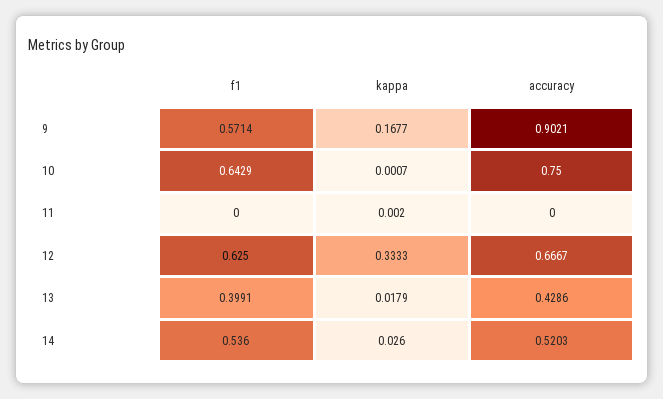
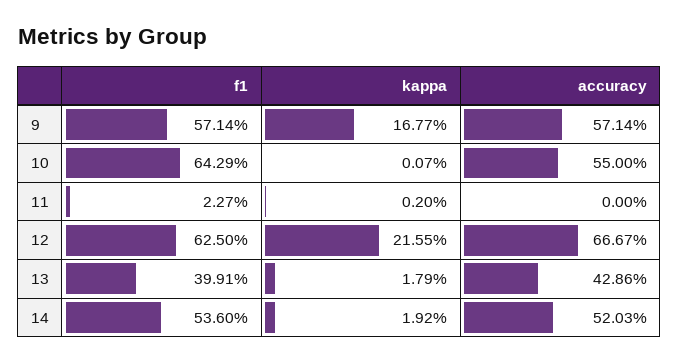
accuracy, 9: 0.9021 -> 0.5714
accuracy, 10: 0.75 -> 0.55
f1, 11: 0 -> 0.0227
kappa, 12: 0.3333 -> 0.2155
kappa, 14: 0.026 -> 0.0192

